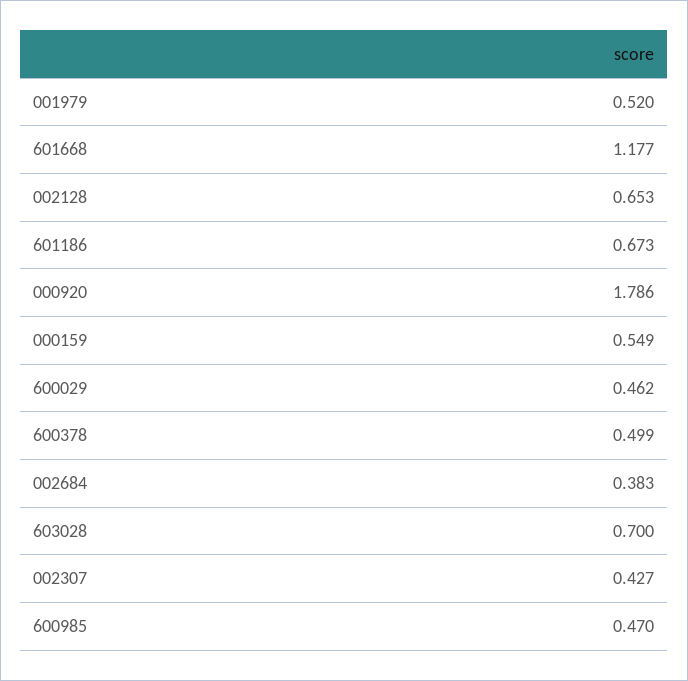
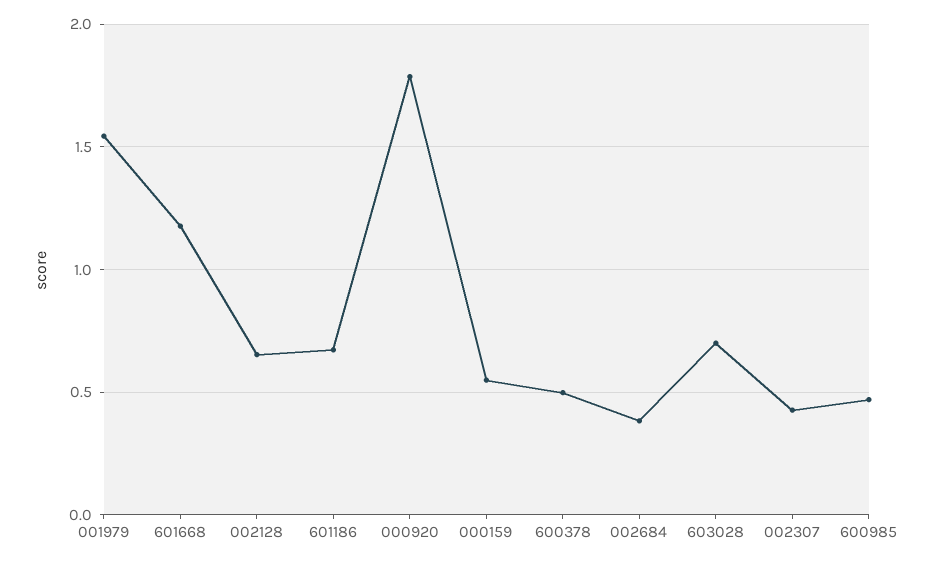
001979: 0.52 -> 1.55
600029: 0.462 -> none

